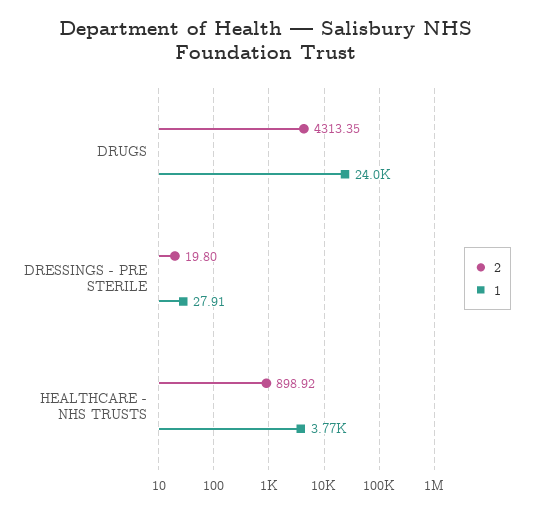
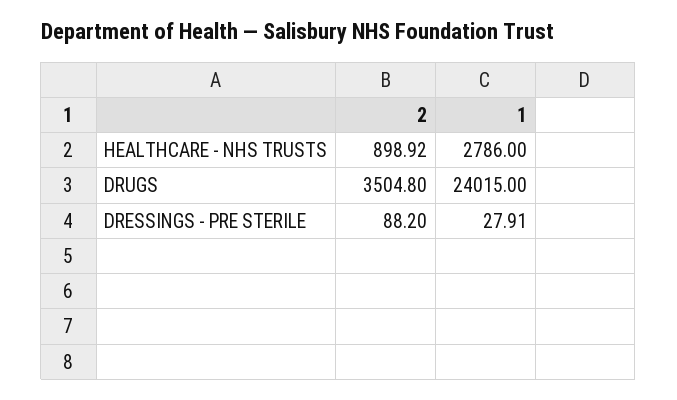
2, DRUGS: 4313.35 -> 3504.8
2, DRESSINGS - PRE STERILE: 19.8 -> 88.2
1, HEALTHCARE - NHS TRUSTS: 3770 -> 2786

